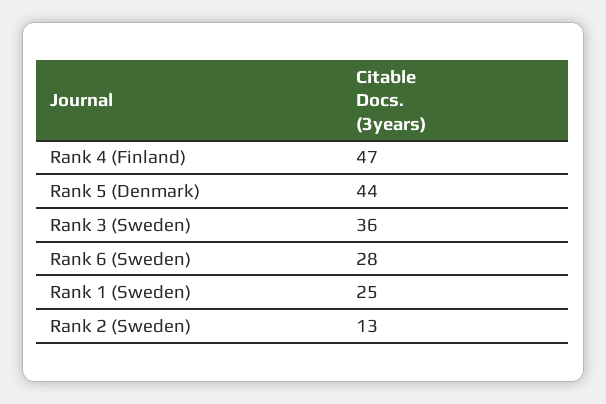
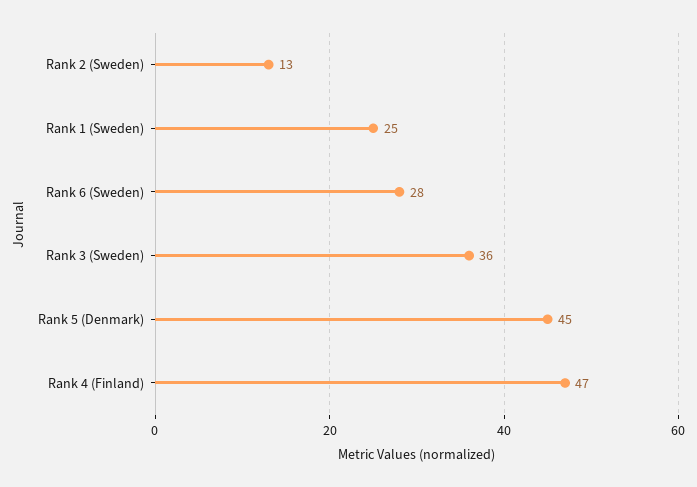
Rank 5 (Denmark): 44 -> 45

